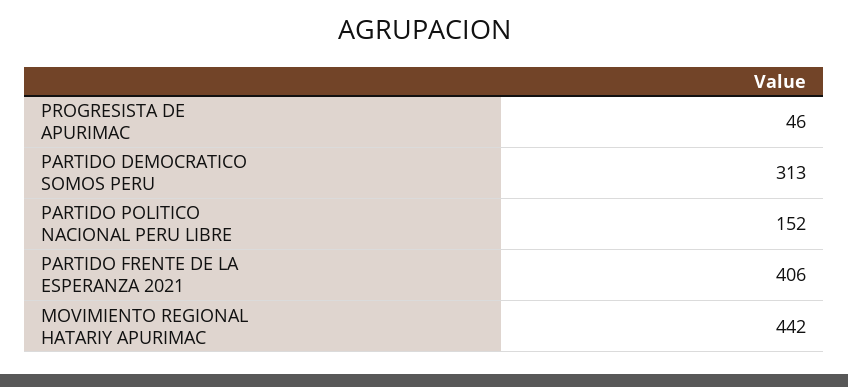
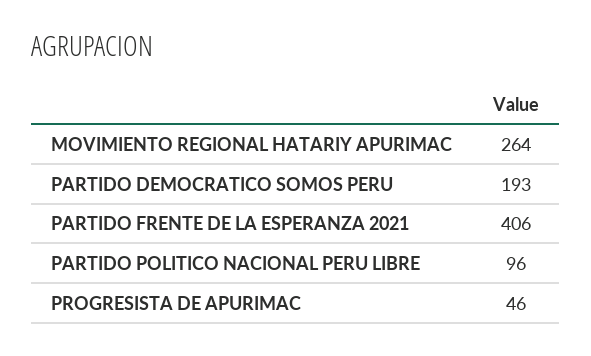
PARTIDO DEMOCRATICO SOMOS PERU: 313 -> 193
PARTIDO POLITICO NACIONAL PERU LIBRE: 152 -> 96
MOVIMIENTO REGIONAL HATARIY APURIMAC: 442 -> 264

